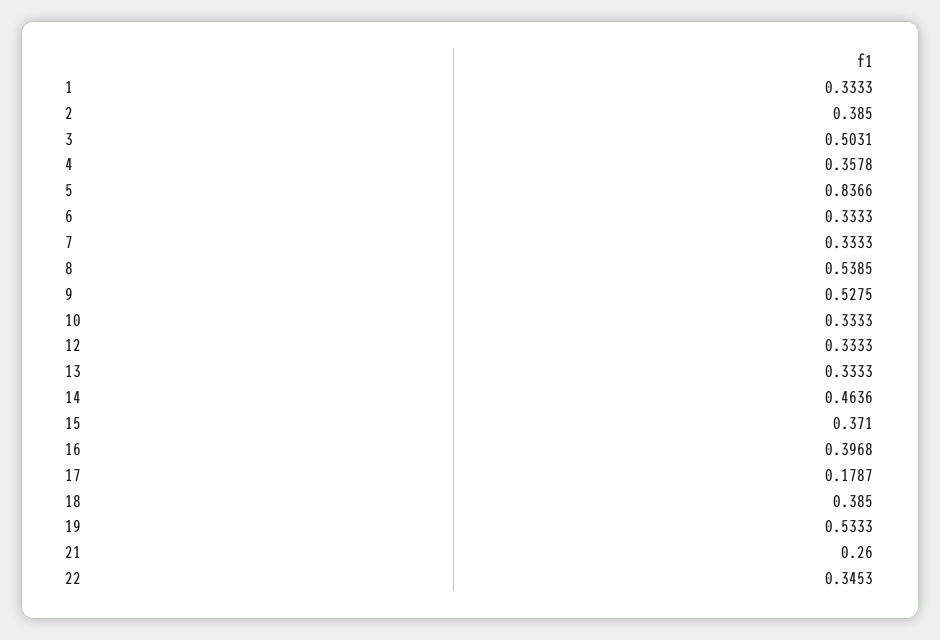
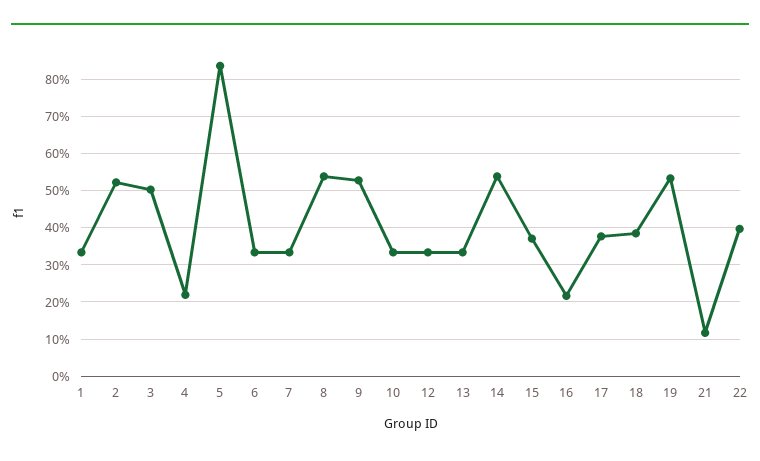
2: 0.385 -> 0.52
4: 0.3578 -> 0.22
14: 0.4636 -> 0.54
16: 0.3968 -> 0.22
17: 0.1787 -> 0.38
21: 0.26 -> 0.12
22: 0.3453 -> 0.4

